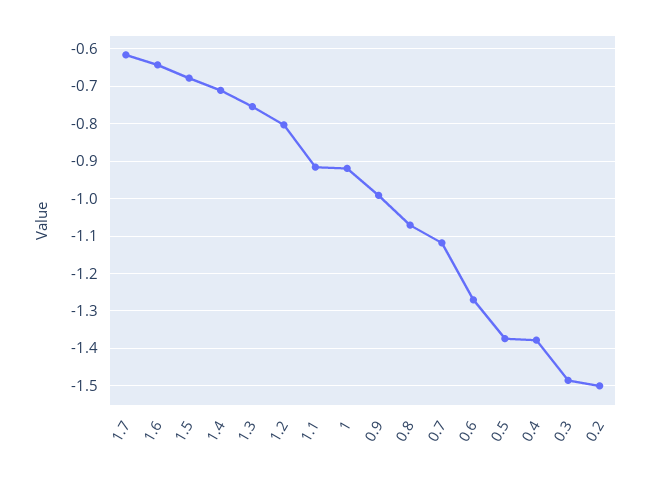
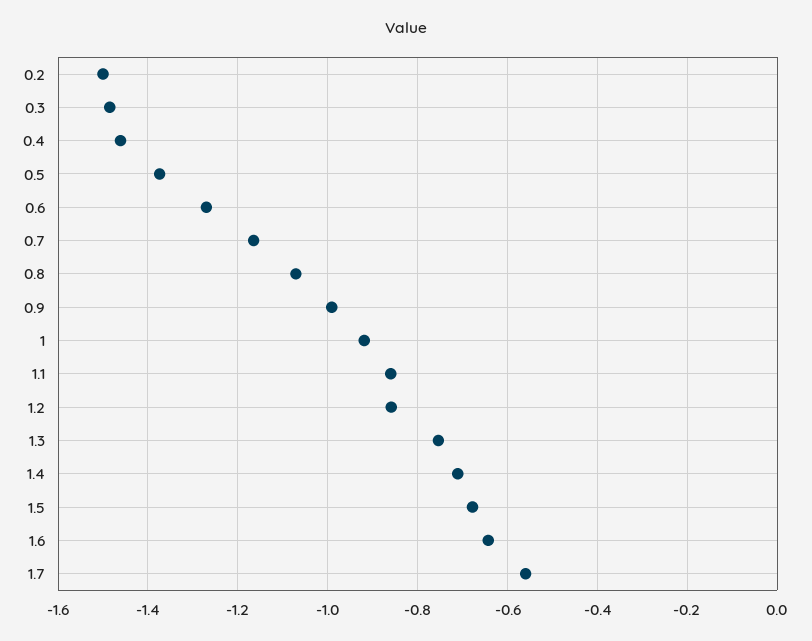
1.7: -0.62 -> -0.56
1.2: -0.8 -> -0.86
1.1: -0.92 -> -0.86
0.7: -1.12 -> -1.16
0.4: -1.38 -> -1.46

